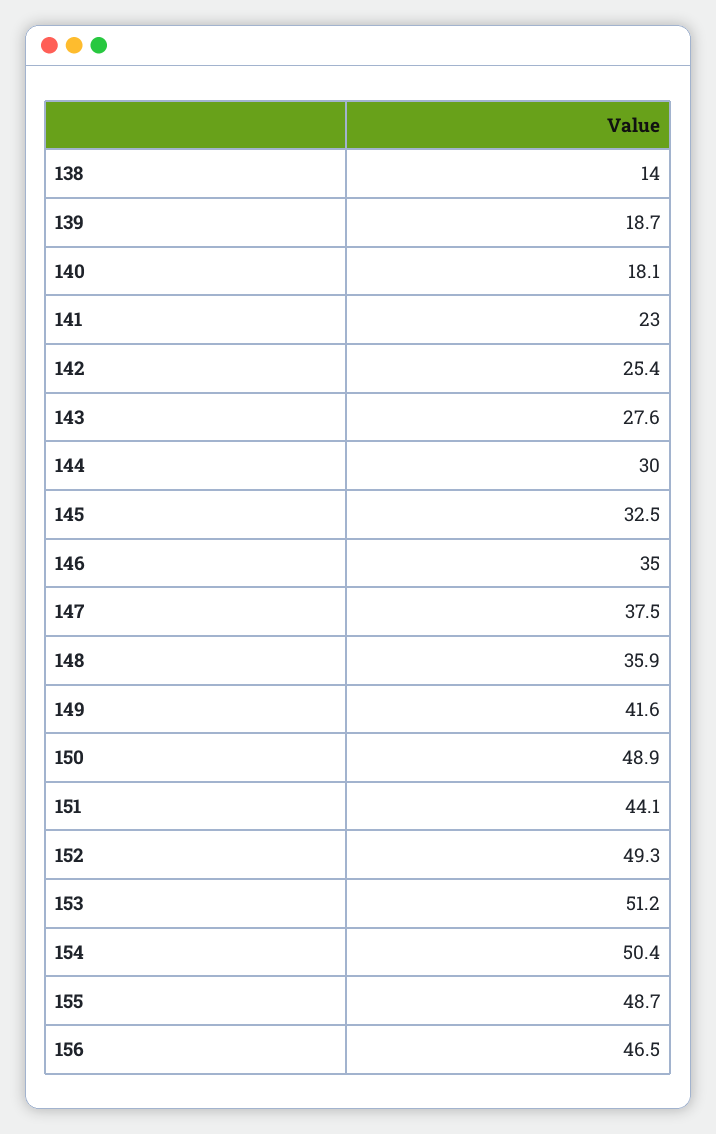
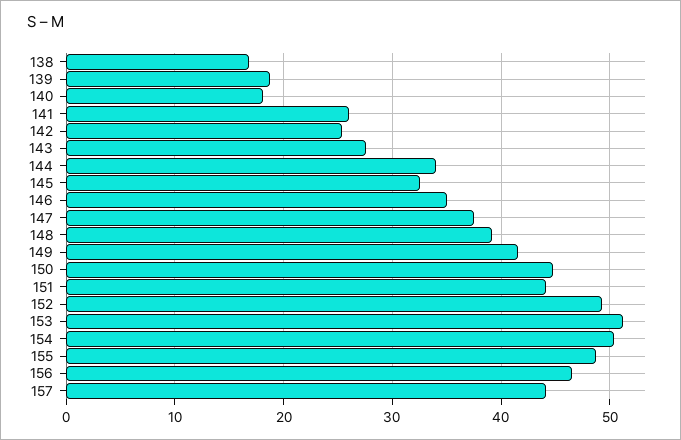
138: 14 -> 17
141: 23 -> 26
144: 30 -> 34
148: 35.9 -> 39
150: 48.9 -> 45
157: none -> 44

